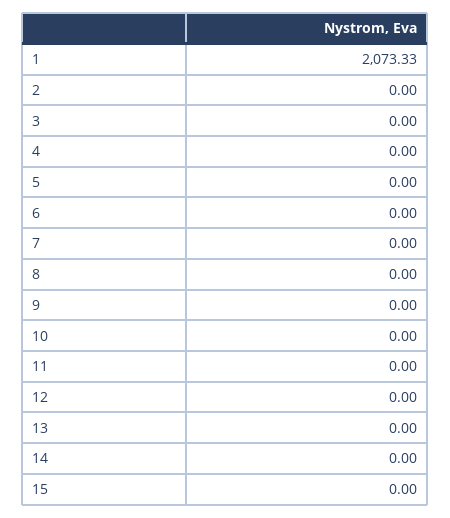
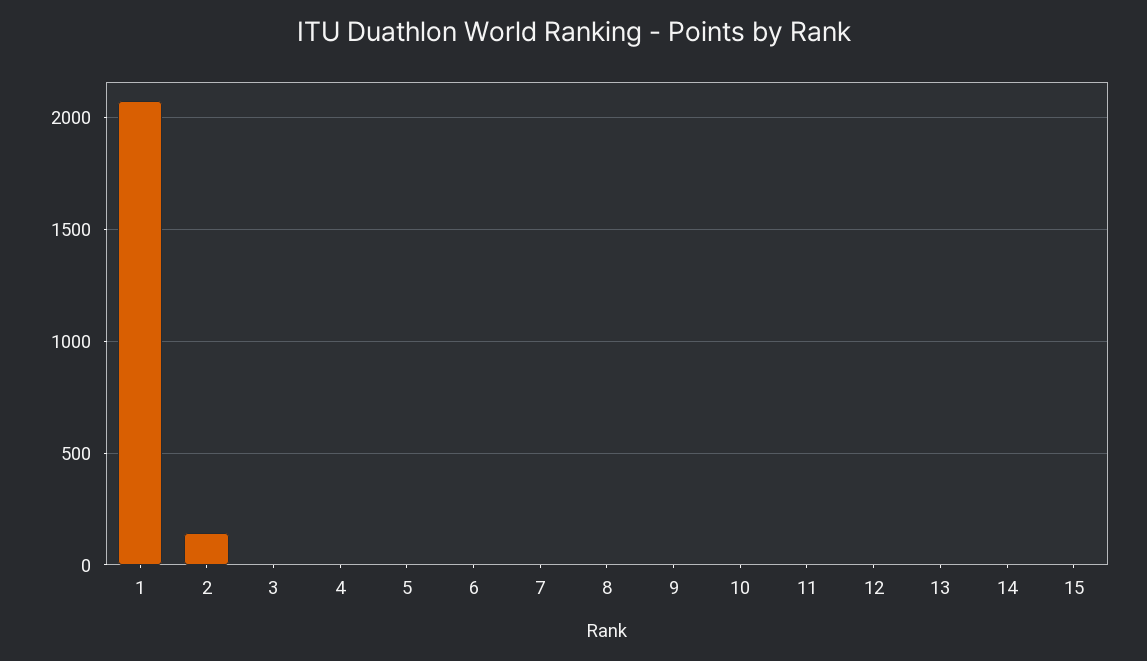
2: 0 -> 150

